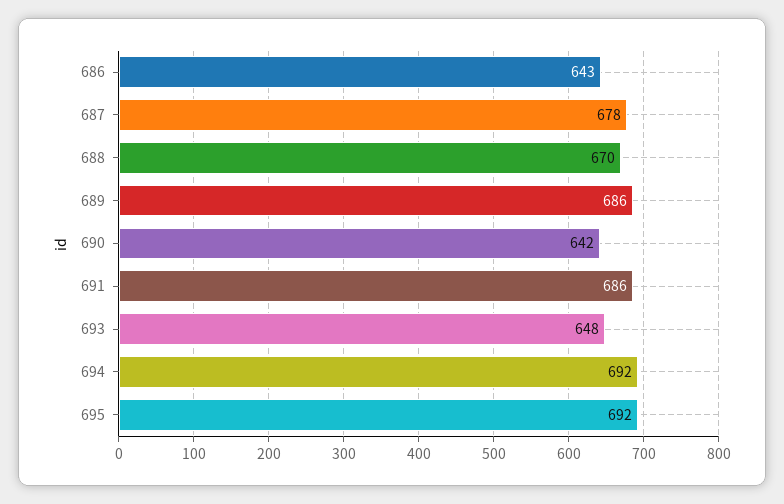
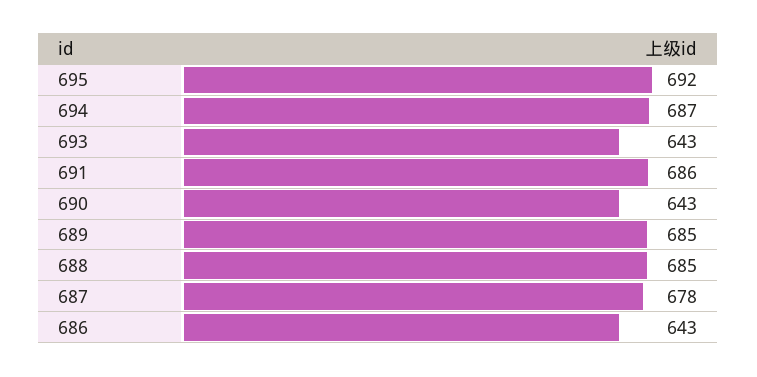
688: 670 -> 685
689: 686 -> 685
690: 642 -> 643
693: 648 -> 643
694: 692 -> 687

